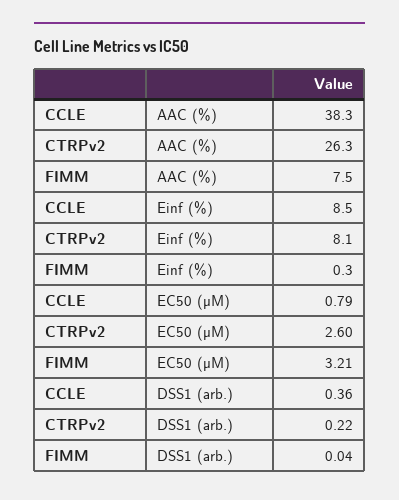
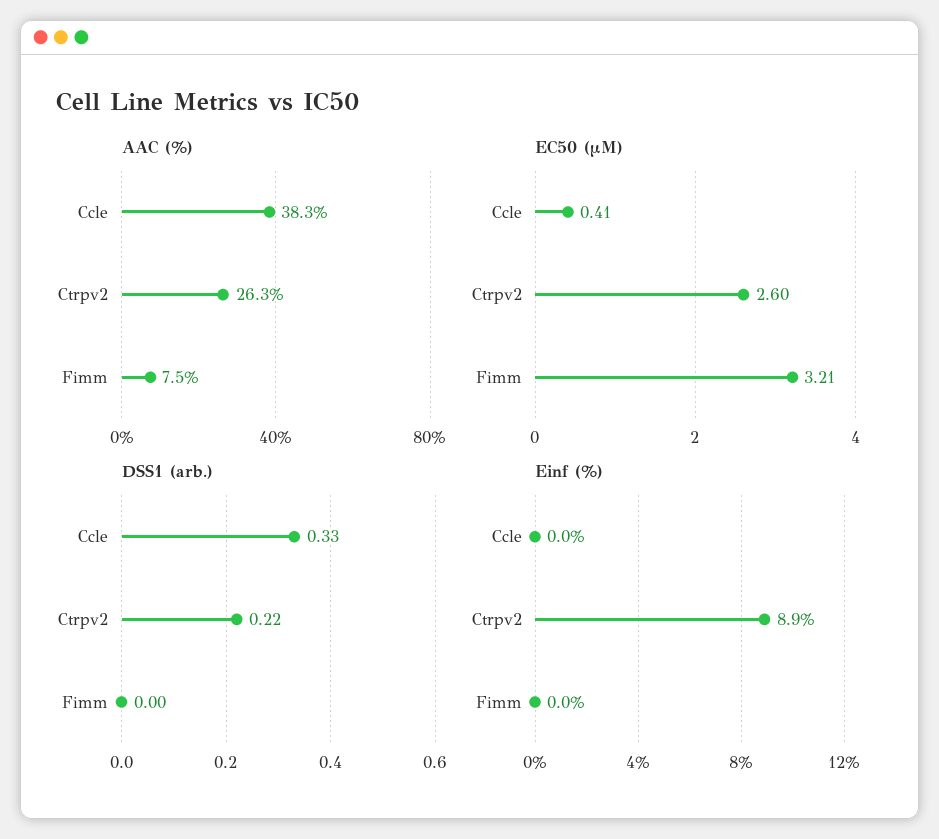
Einf (%), CCLE: 8.5 -> 0
Einf (%), CTRPv2: 8.1 -> 8.9
Einf (%), FIMM: 0.3 -> 0
EC50 (µM), CCLE: 0.79 -> 0.41
DSS1 (arb.), CCLE: 0.36 -> 0.33
DSS1 (arb.), FIMM: 0.04 -> 0

